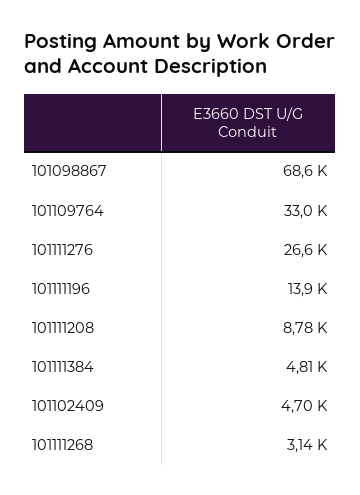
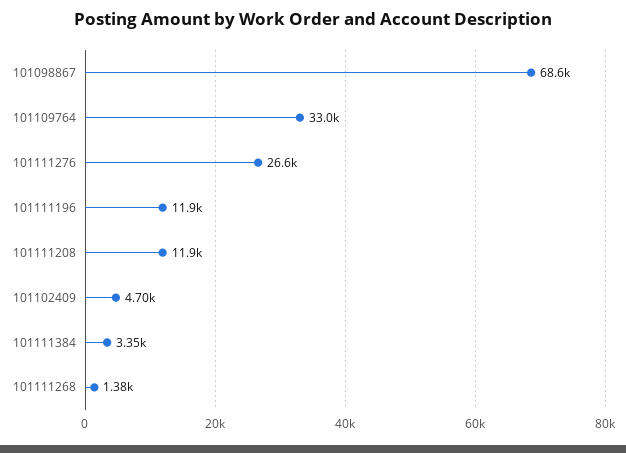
101111196: 13900 -> 11900
101111208: 8780 -> 11900
101111384: 4810 -> 3350
101111268: 3140 -> 1380

